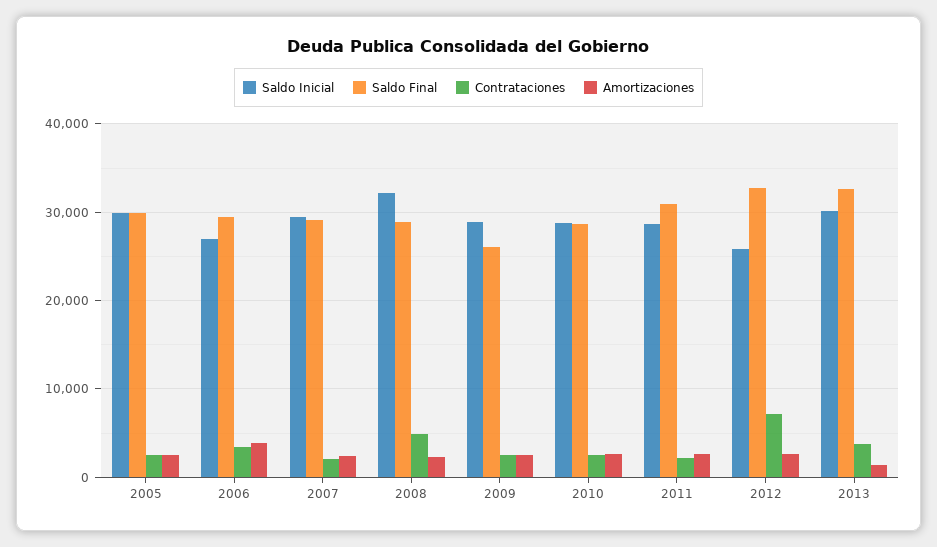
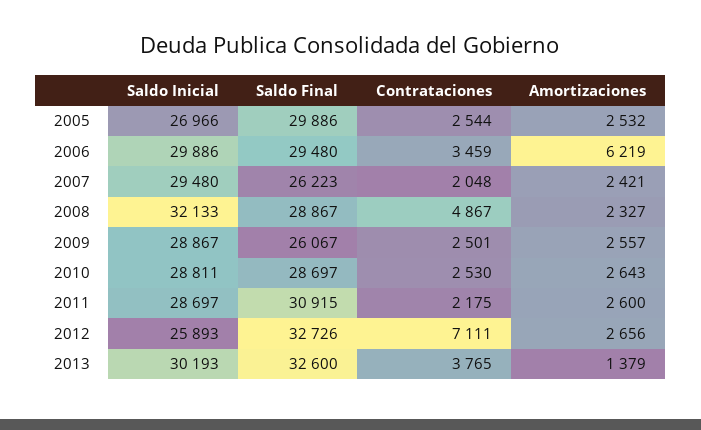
Saldo Inicial, 2005: 30000 -> 26966
Saldo Inicial, 2006: 27000 -> 29886
Amortizaciones, 2006: 4000 -> 6219
Saldo Final, 2007: 29000 -> 26223

